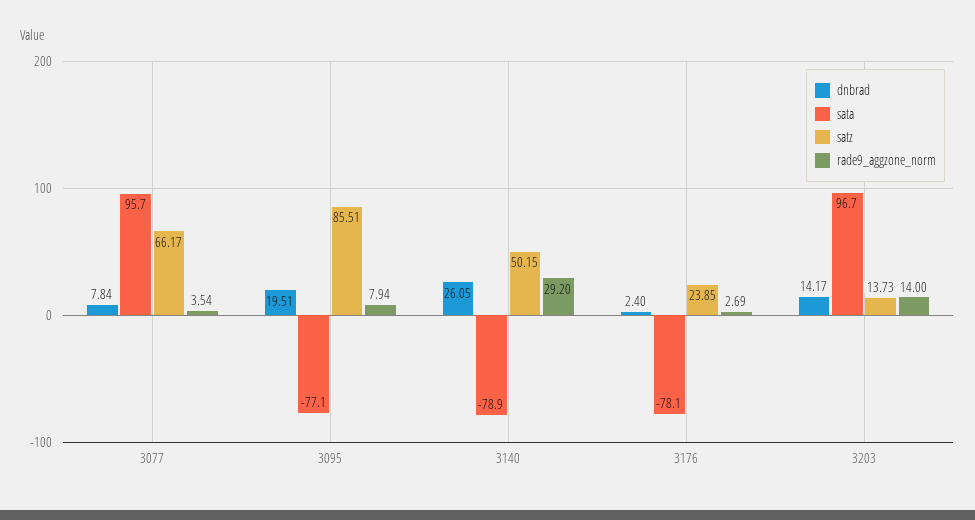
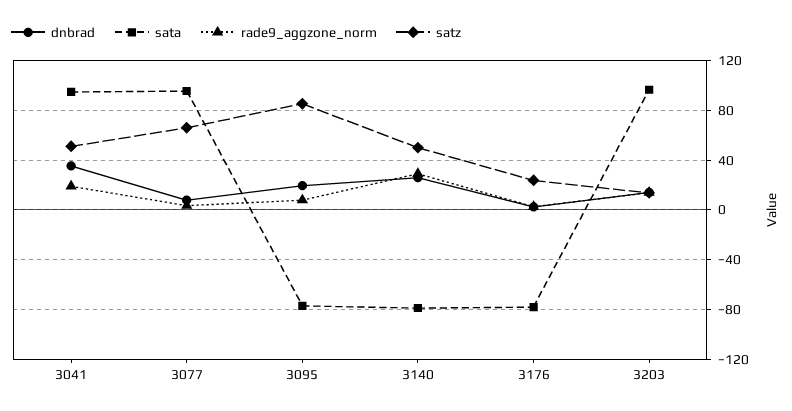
dnbrad, 3041: none -> 35
sata, 3041: none -> 95
rade9_aggzone_norm, 3041: none -> 20
satz, 3041: none -> 50

